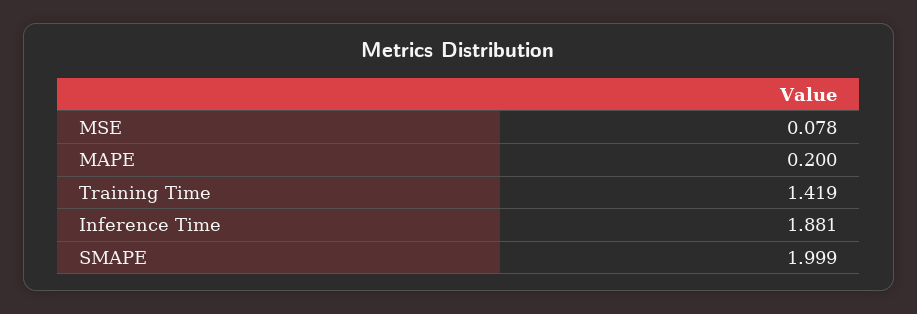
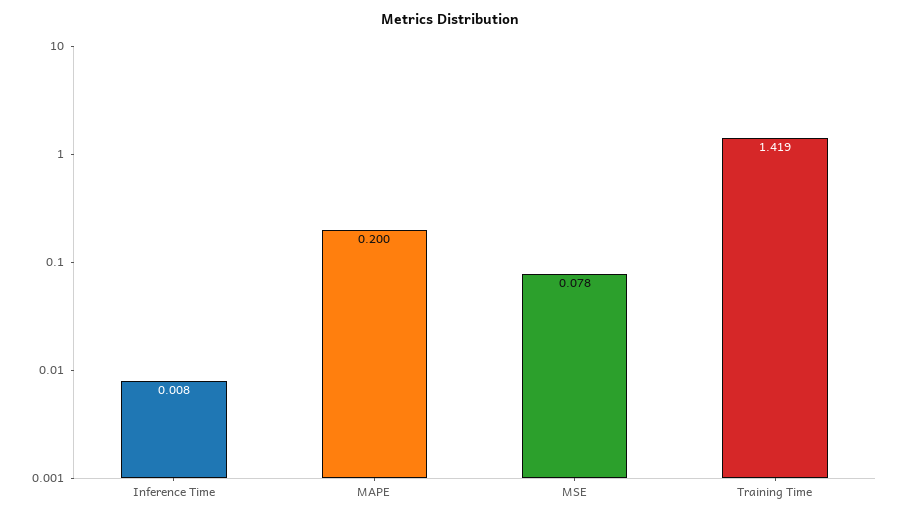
Inference Time: 1.881 -> 0.008
SMAPE: 1.999 -> none

